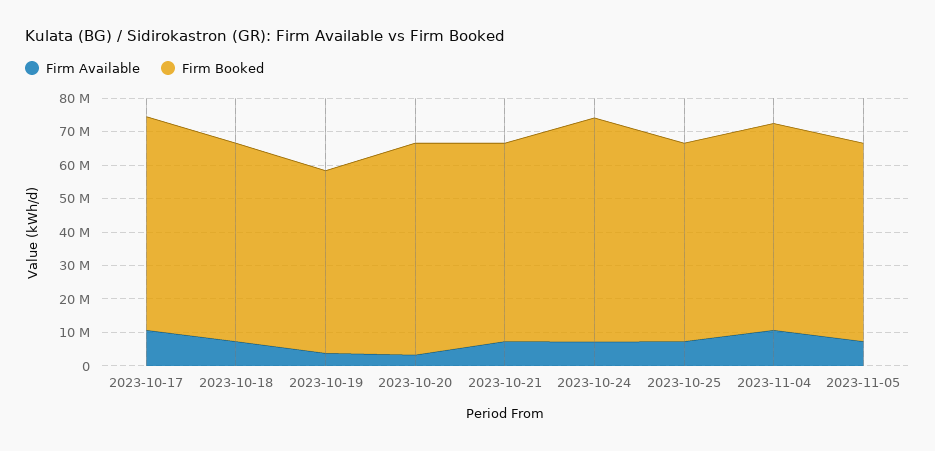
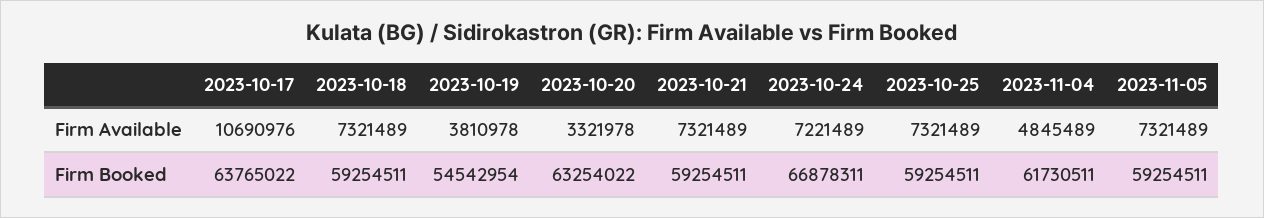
Firm Available, 2023-11-04: 10000000 -> 4845489

